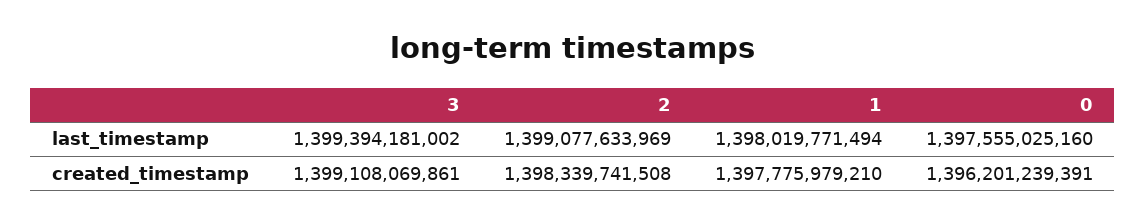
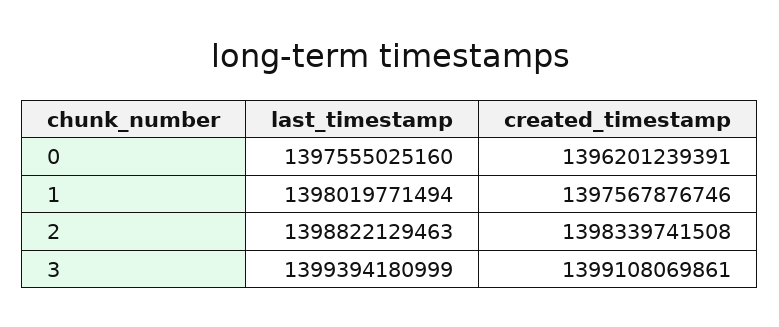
3, last_timestamp: 1399394181002 -> 1399394180999
2, last_timestamp: 1399077633969 -> 1398822129463
1, created_timestamp: 1397775979210 -> 1397567876746

